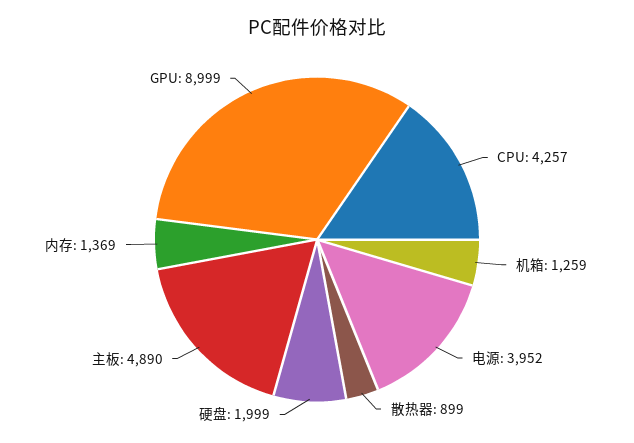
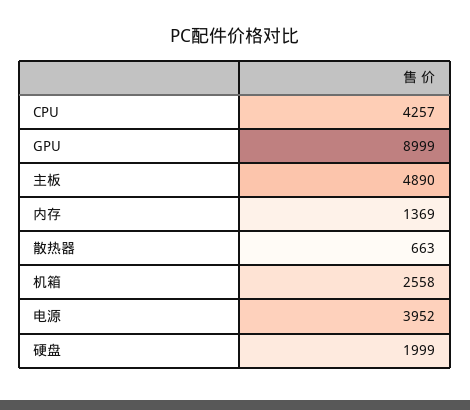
机箱: 1259 -> 2558
散热器: 899 -> 663

